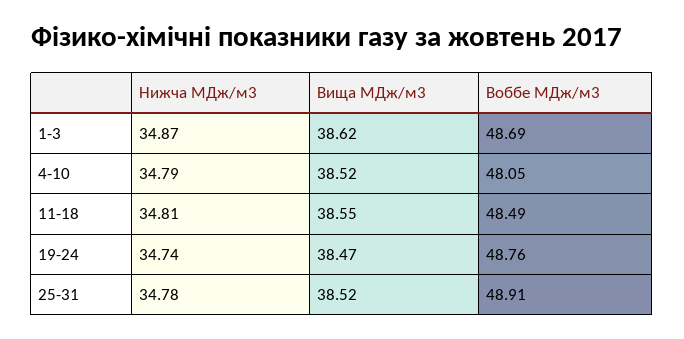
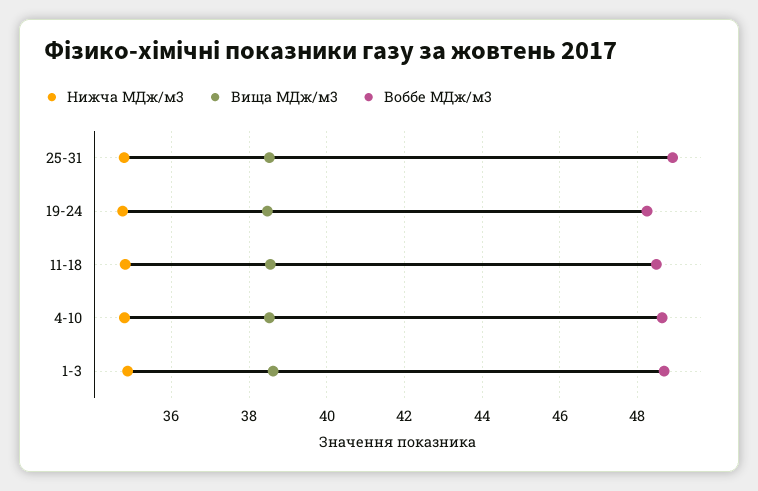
Воббе МДж/м3, 4-10: 48.05 -> 48.6
Воббе МДж/м3, 19-24: 48.76 -> 48.2

